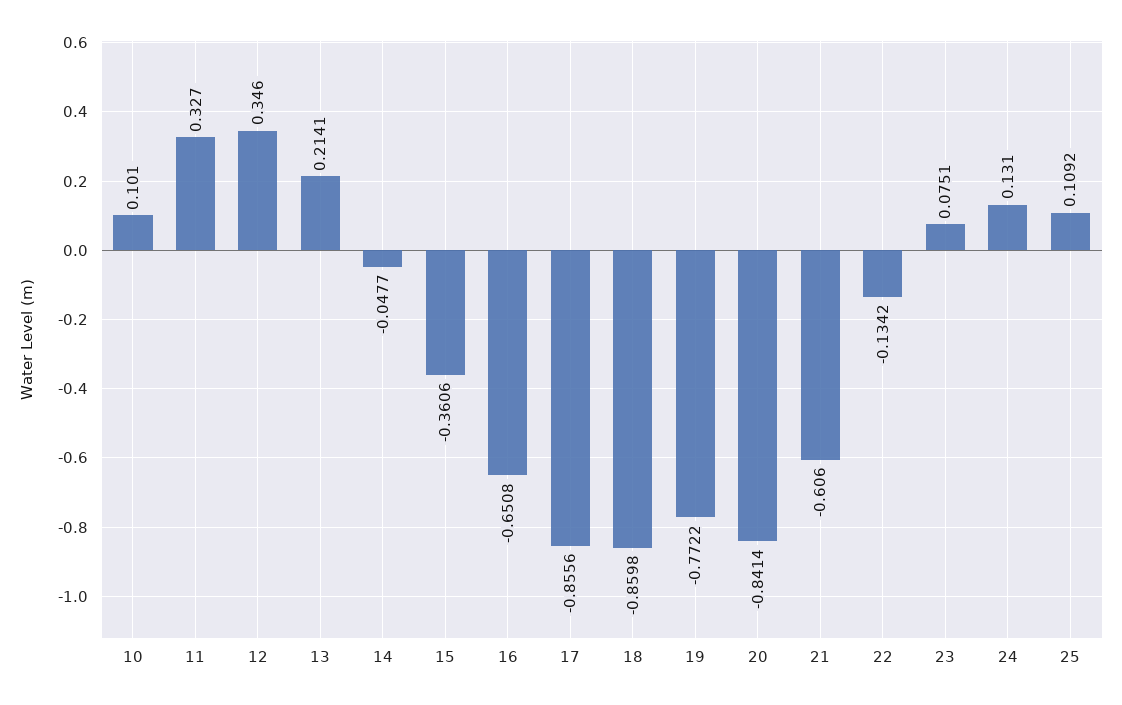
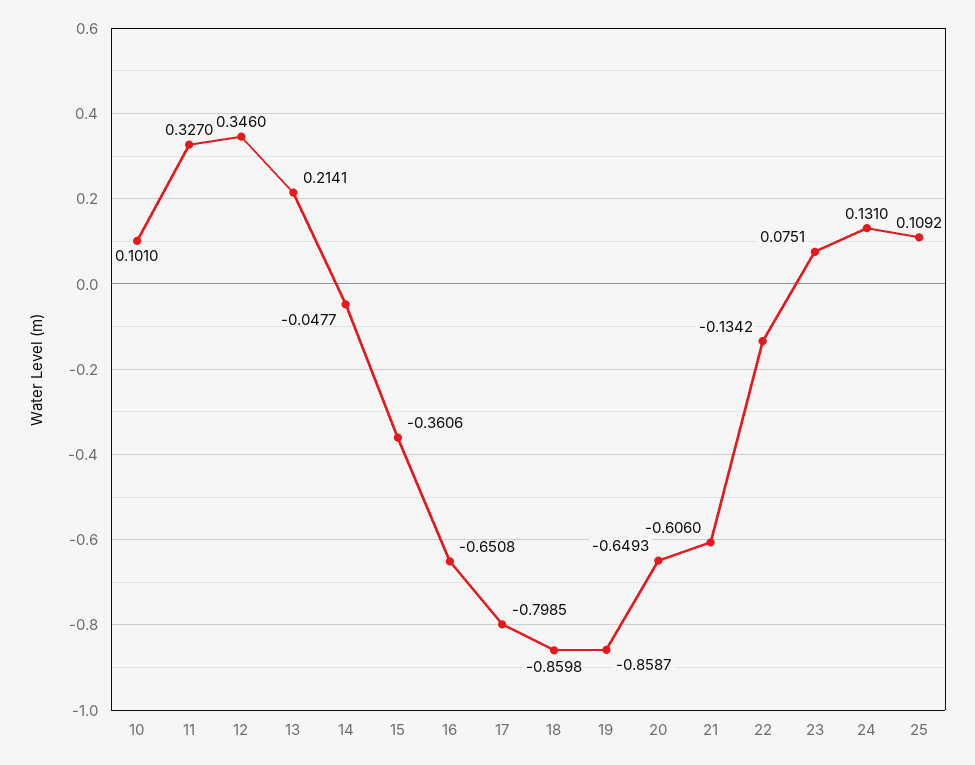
17: -0.8556 -> -0.7985
19: -0.7722 -> -0.8587
20: -0.8414 -> -0.6493

